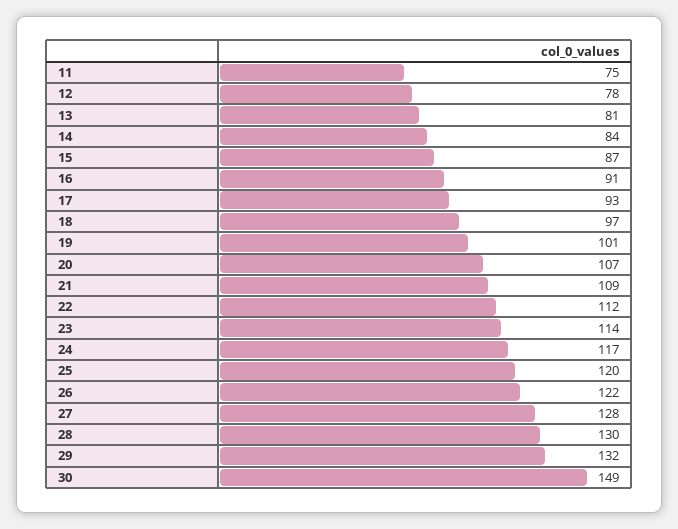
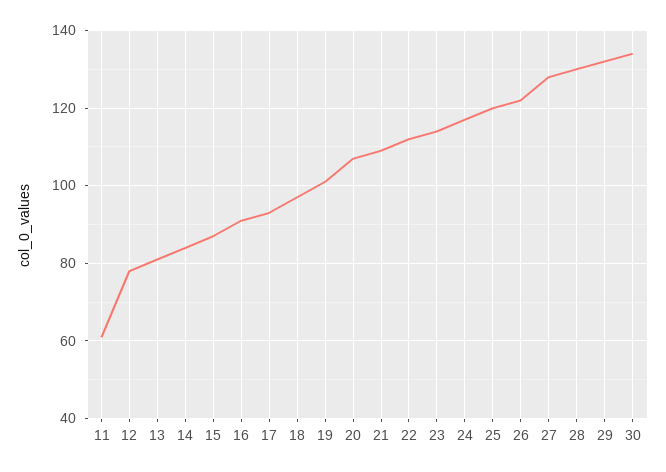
11: 75 -> 60
30: 149 -> 135

